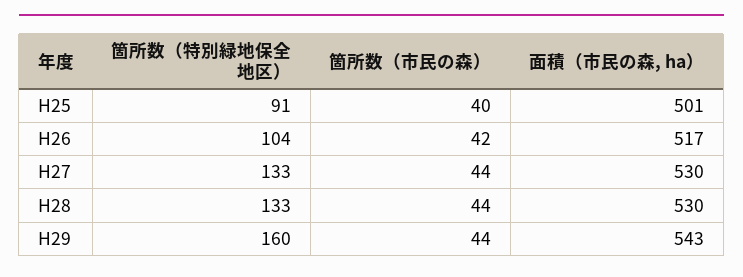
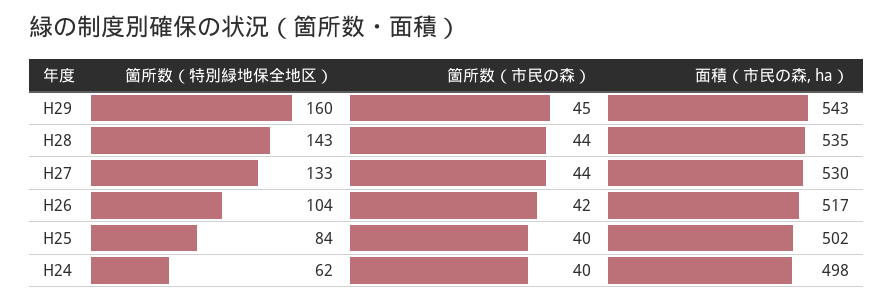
箇所数（特別緑地保全地区）, H25: 91 -> 84
面積（市民の森, ha）, H25: 501 -> 502
箇所数（特別緑地保全地区）, H28: 133 -> 143
面積（市民の森, ha）, H28: 530 -> 535
箇所数（市民の森）, H29: 44 -> 45
箇所数（特別緑地保全地区）, H24: none -> 62
箇所数（市民の森）, H24: none -> 40
面積（市民の森, ha）, H24: none -> 498

